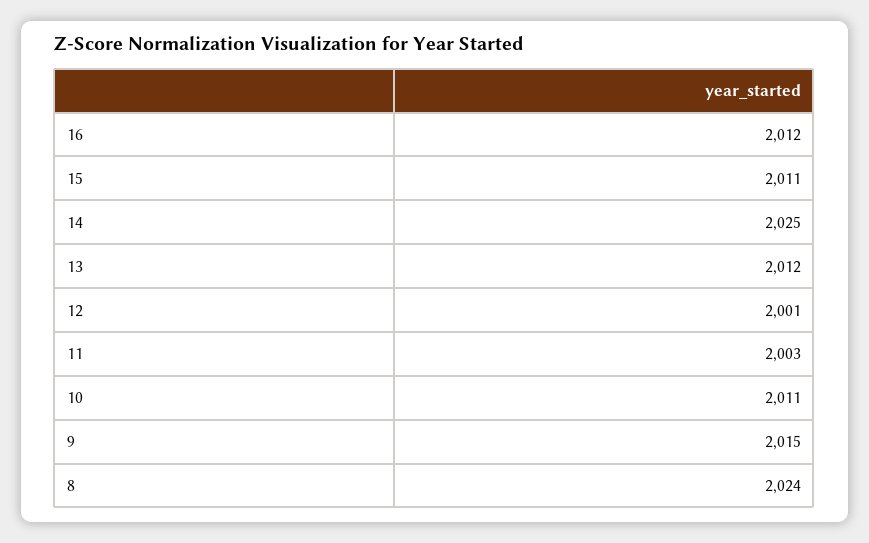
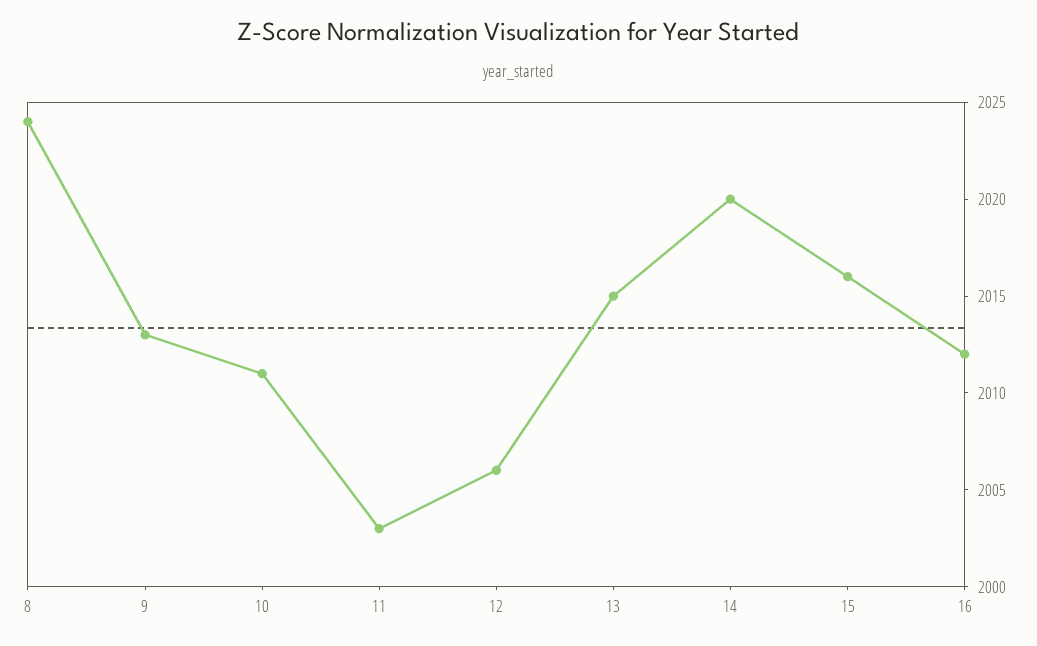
15: 2011 -> 2016
14: 2025 -> 2020
13: 2012 -> 2015
12: 2001 -> 2006
9: 2015 -> 2013

